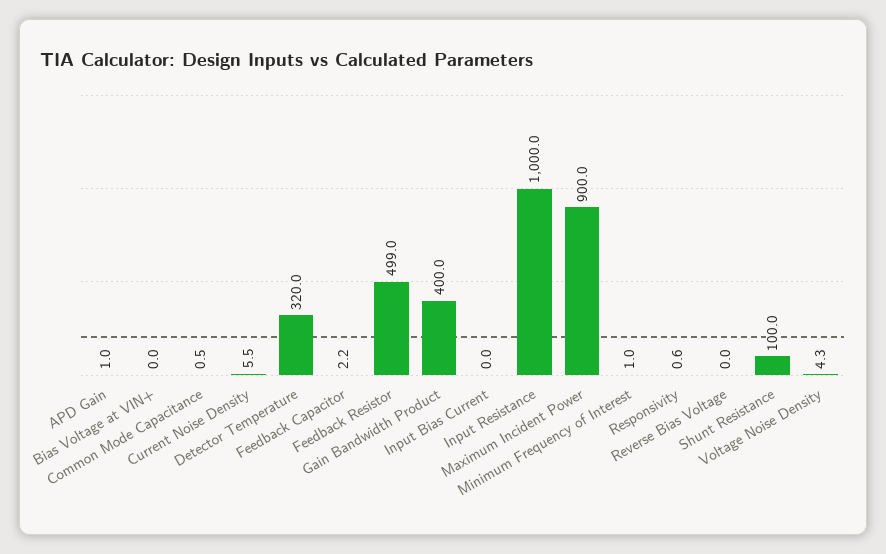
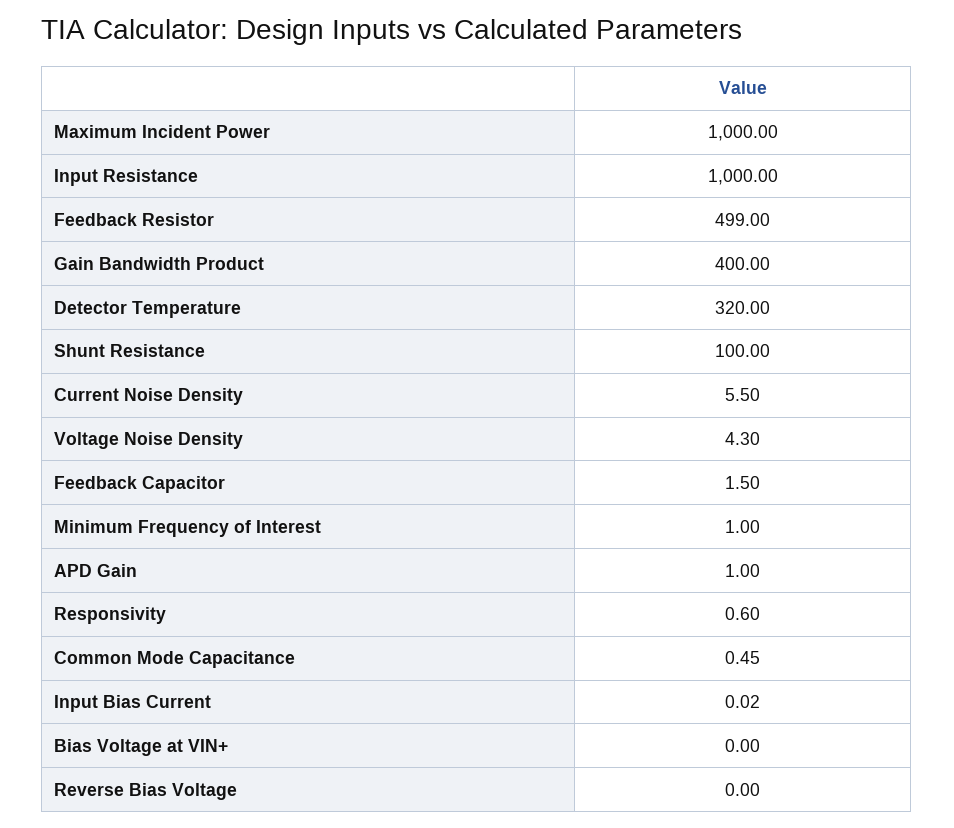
Feedback Capacitor: 2.2 -> 1.5
Maximum Incident Power: 900 -> 1000

